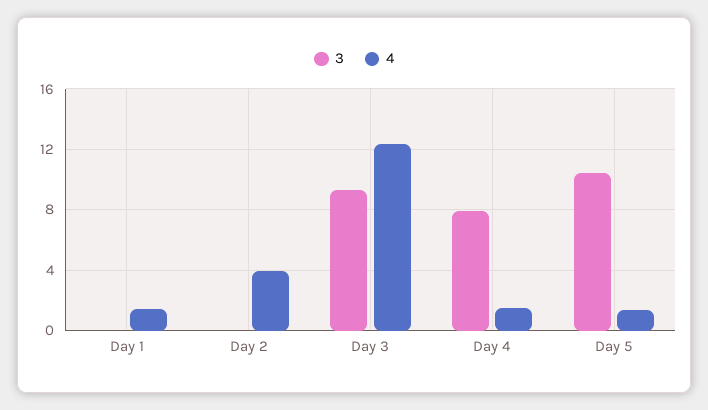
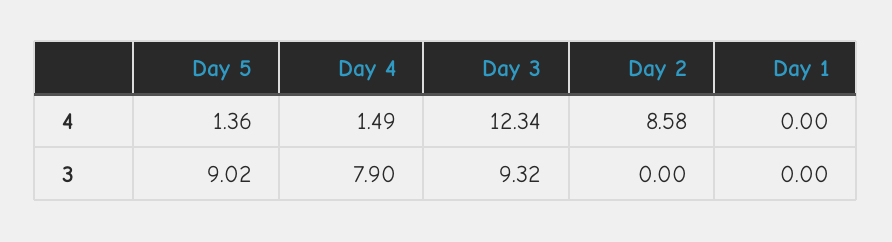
4, Day 1: 1.5 -> 0
4, Day 2: 4 -> 8.58
3, Day 5: 10.5 -> 9.02

